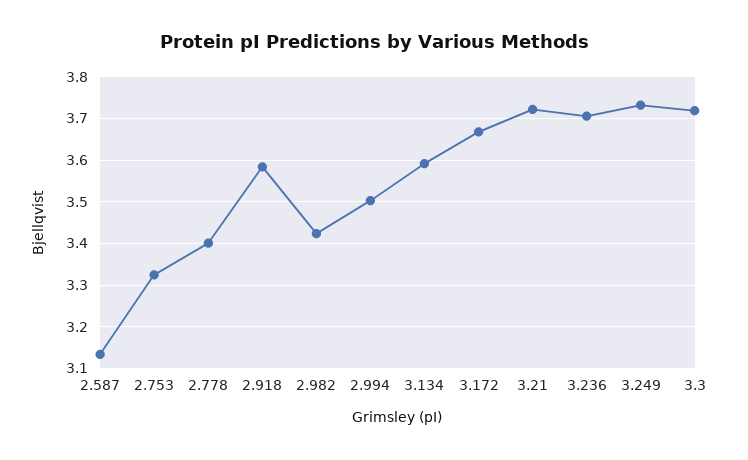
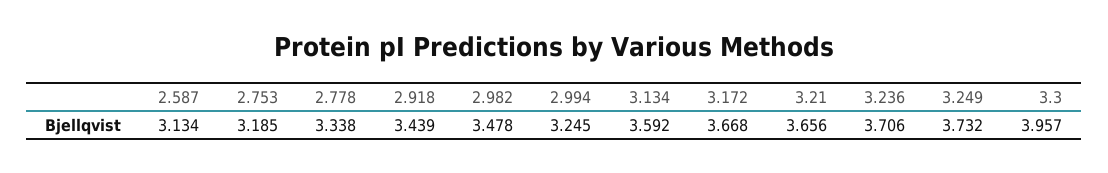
2.753: 3.32 -> 3.185
2.778: 3.4 -> 3.338
2.918: 3.58 -> 3.439
2.982: 3.42 -> 3.478
2.994: 3.5 -> 3.245
3.21: 3.72 -> 3.656
3.3: 3.72 -> 3.957

